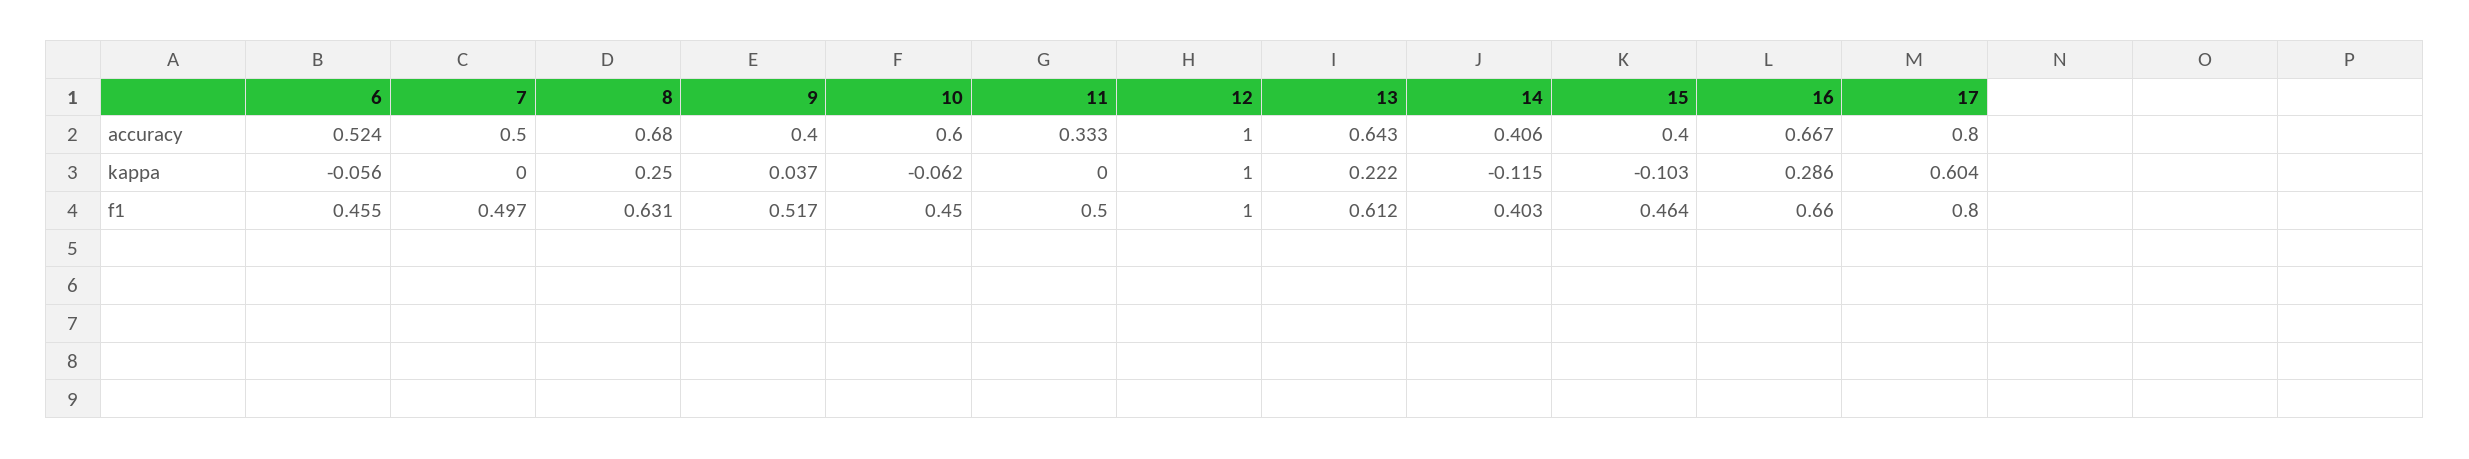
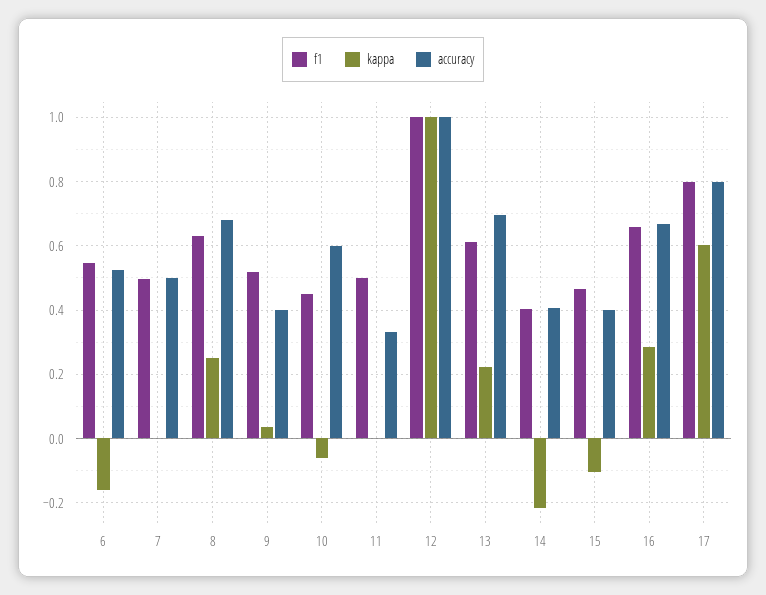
accuracy, 13: 0.643 -> 0.7
kappa, 6: -0.056 -> -0.16
kappa, 14: -0.115 -> -0.22
f1, 6: 0.455 -> 0.54

